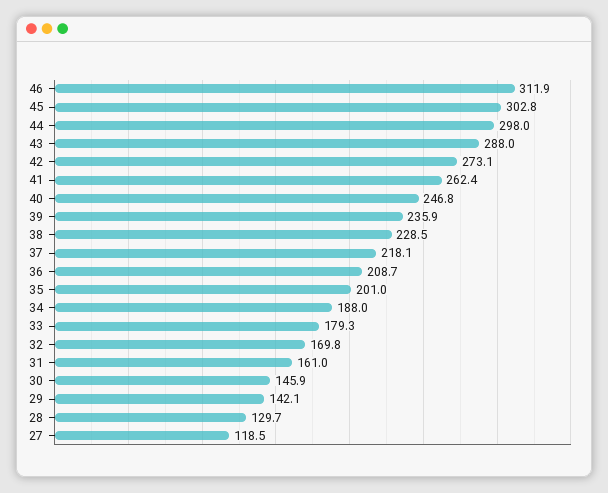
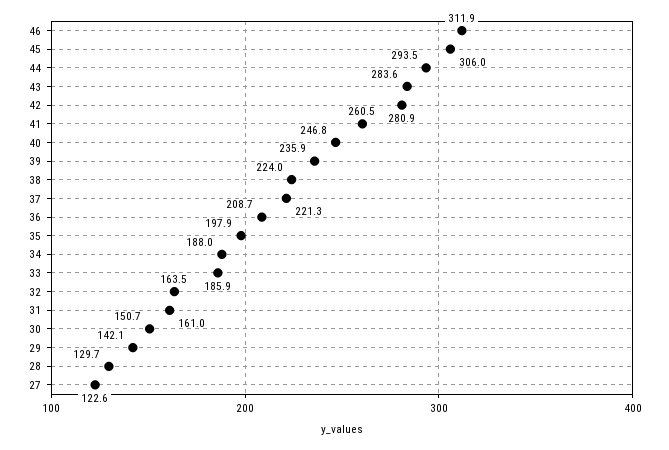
45: 302.8 -> 306
44: 298 -> 293.5
43: 288 -> 283.6
42: 273.1 -> 280.9
41: 262.4 -> 260.5
38: 228.5 -> 224
37: 218.1 -> 221.3
35: 201 -> 197.9
33: 179.3 -> 185.9
32: 169.8 -> 163.5
30: 145.9 -> 150.7
27: 118.5 -> 122.6

